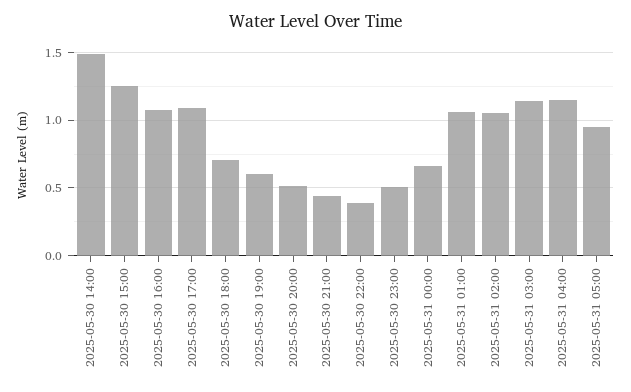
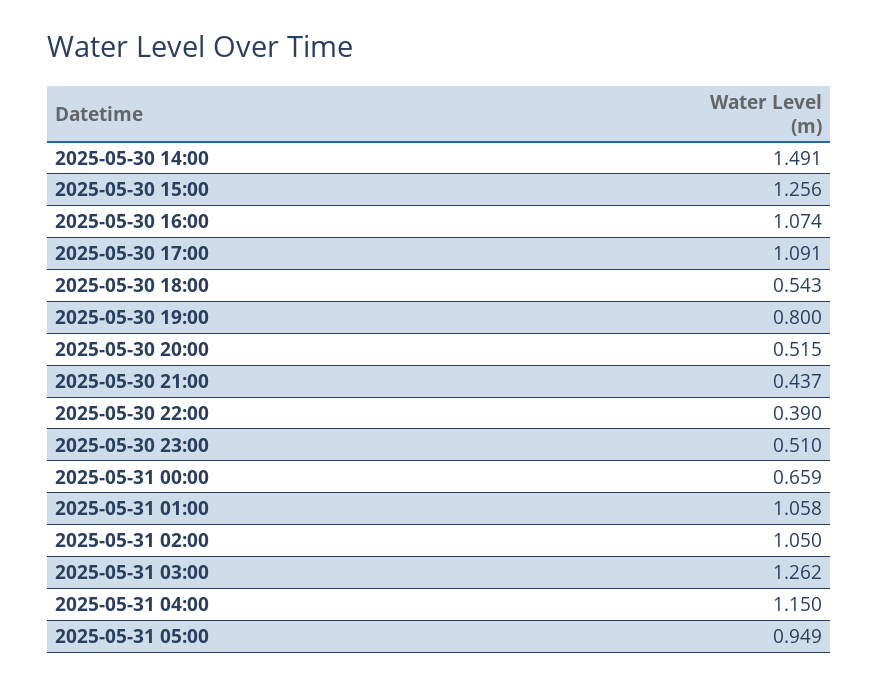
2025-05-30 18:00: 0.7 -> 0.543
2025-05-30 19:00: 0.6 -> 0.8
2025-05-31 03:00: 1.15 -> 1.262

